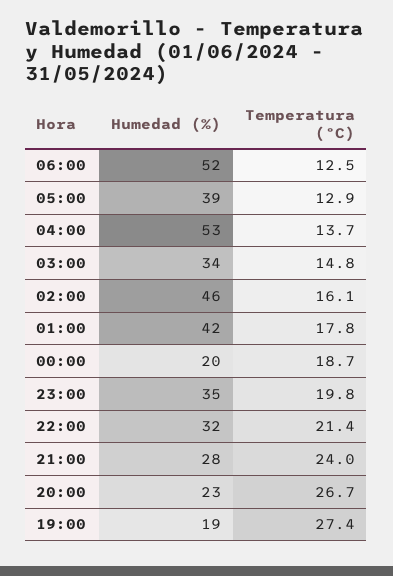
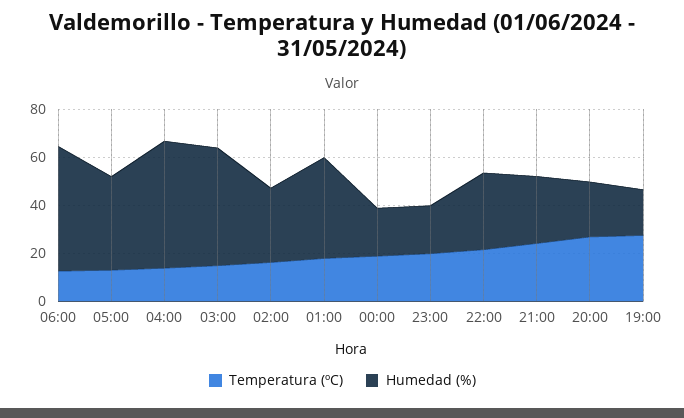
Humedad (%), 03:00: 34 -> 50
Humedad (%), 02:00: 46 -> 30
Humedad (%), 23:00: 35 -> 20

